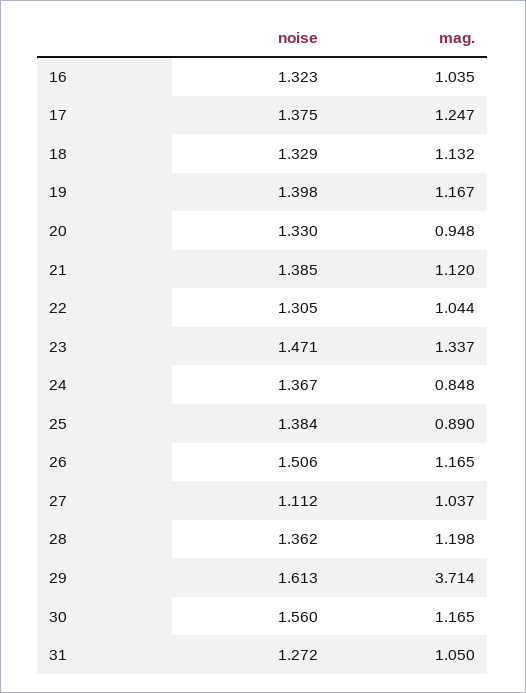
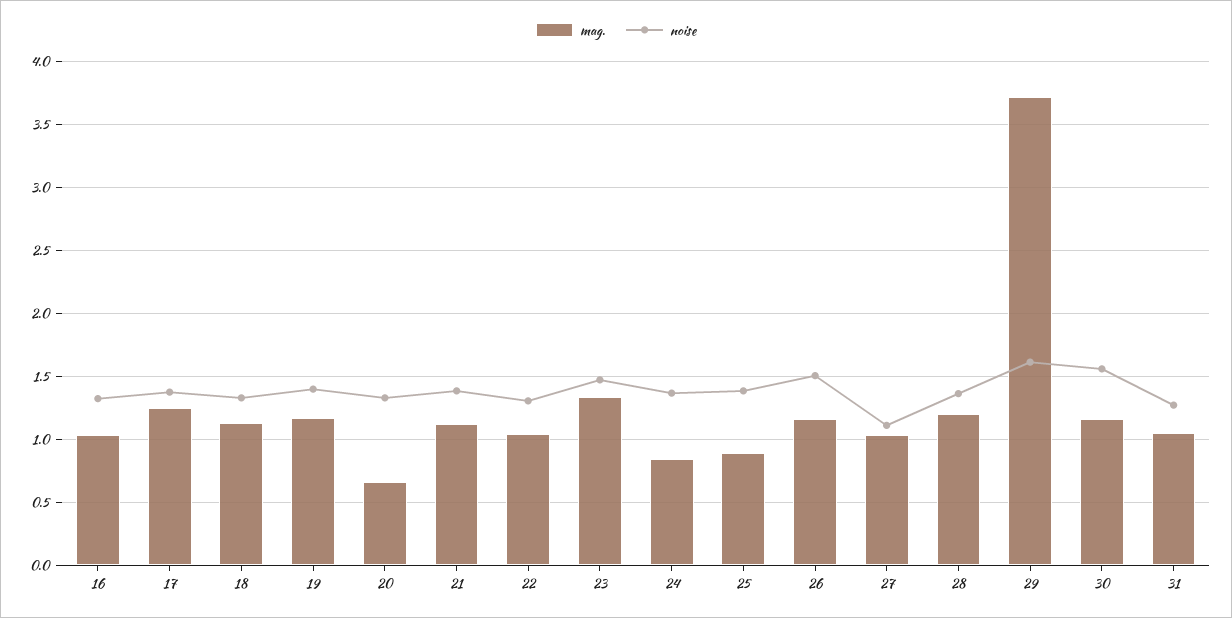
mag., 20: 0.948 -> 0.65

